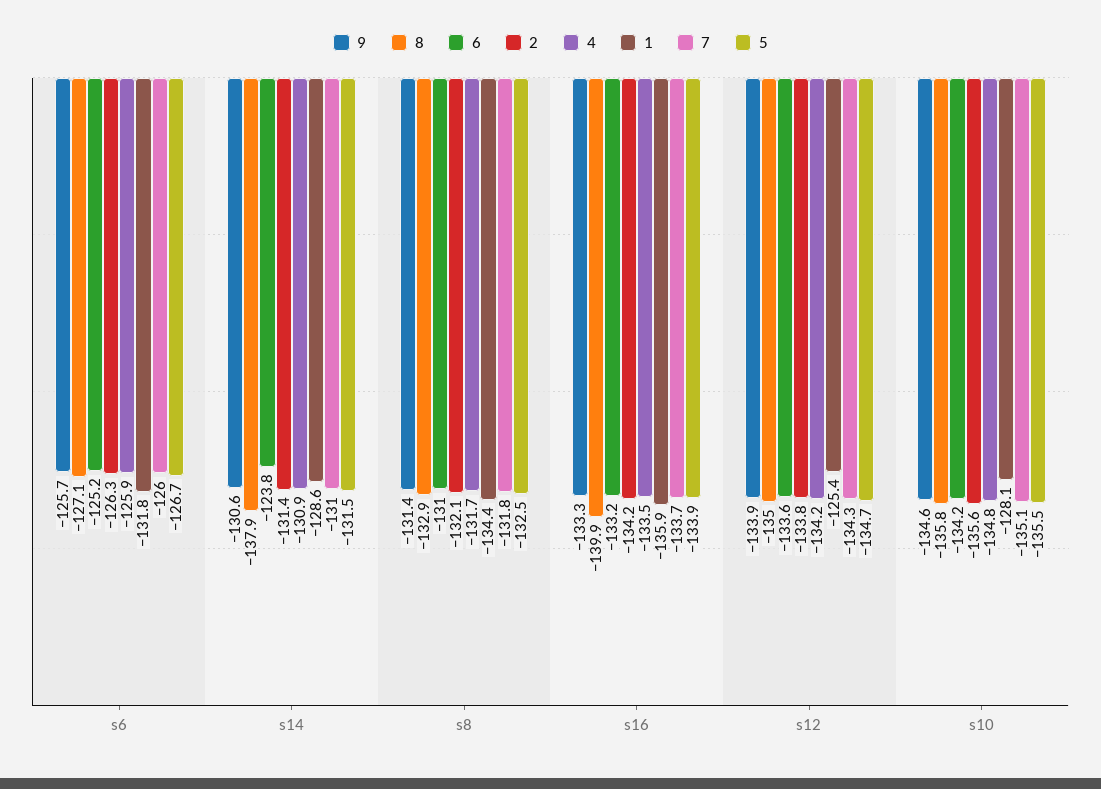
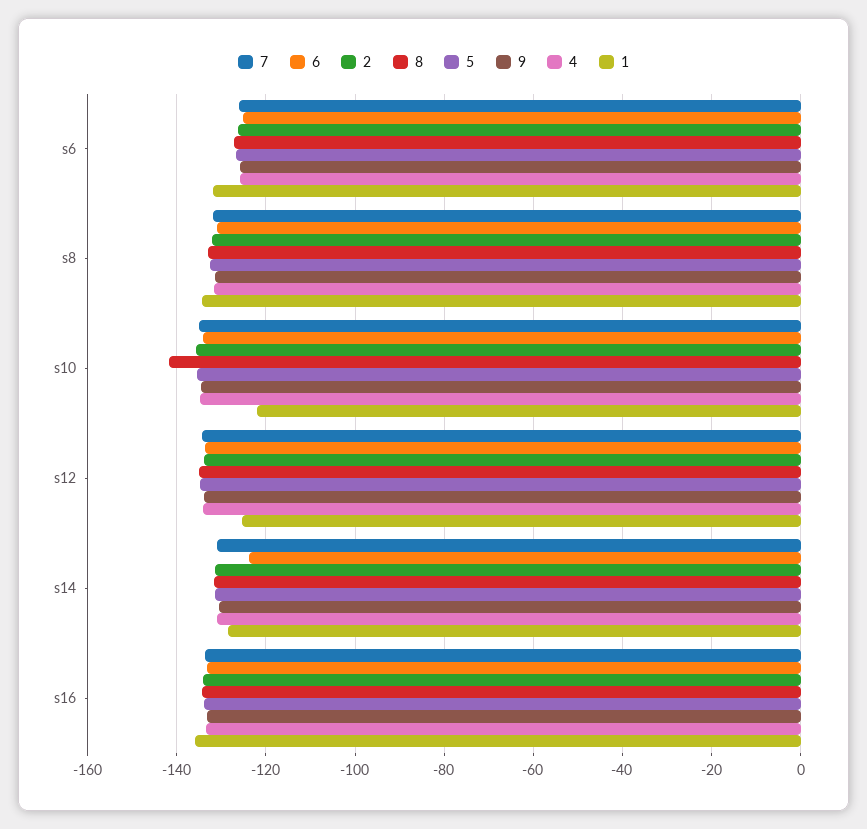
8, s14: -137.9 -> -132
8, s16: -139.9 -> -134
8, s10: -135.8 -> -142
1, s10: -128.1 -> -122

